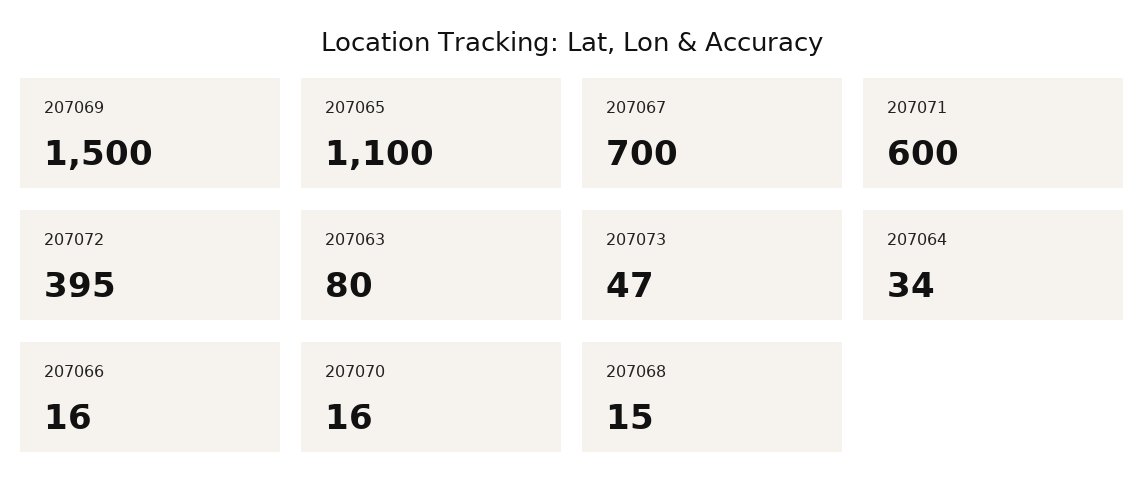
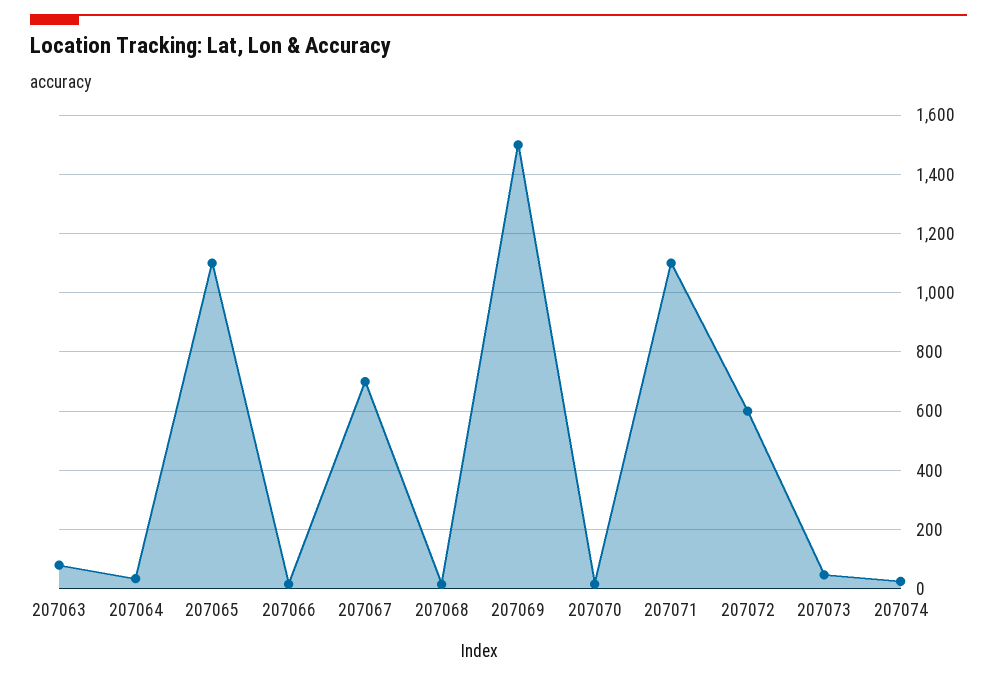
207071: 600 -> 1100
207072: 395 -> 600
207074: none -> 25

